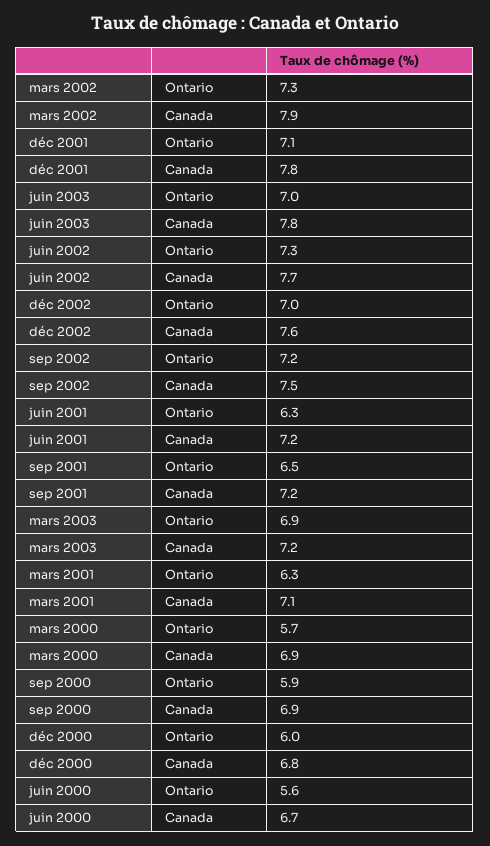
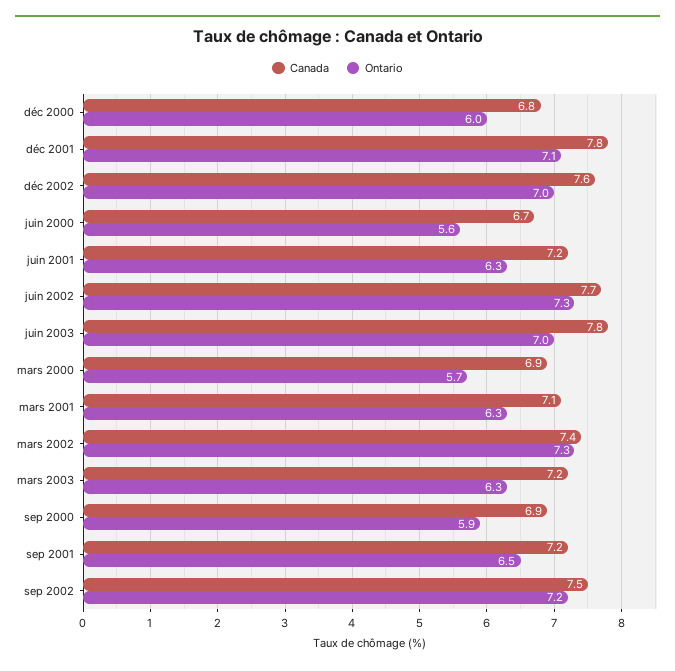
Canada, mars 2002: 7.9 -> 7.4
Ontario, mars 2003: 6.9 -> 6.3

